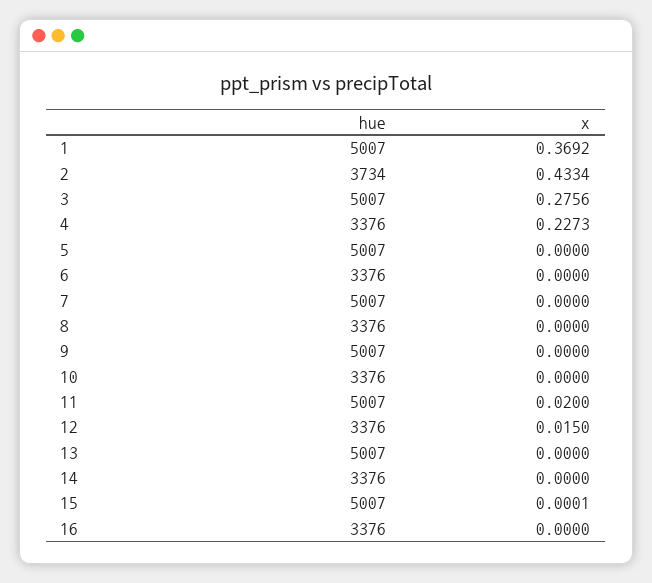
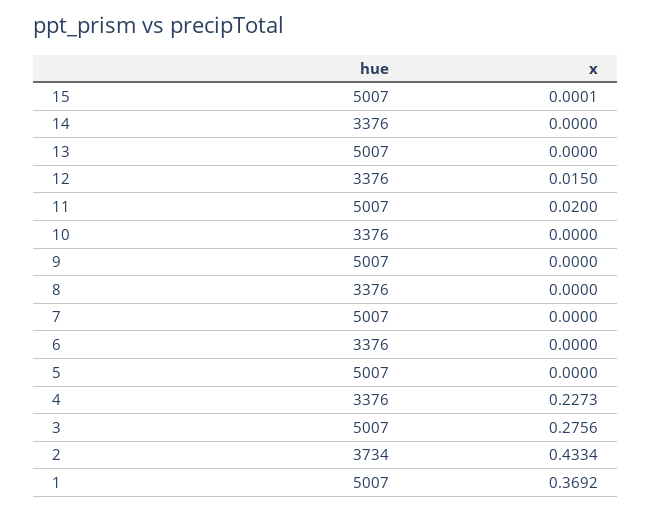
hue, 16: 3376 -> none
x, 16: 0 -> none

